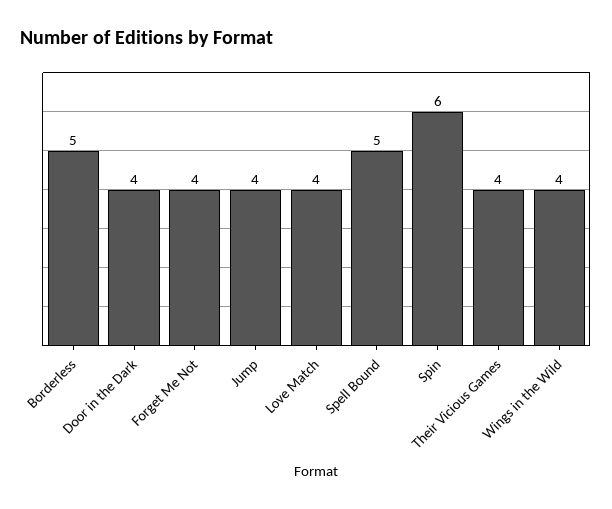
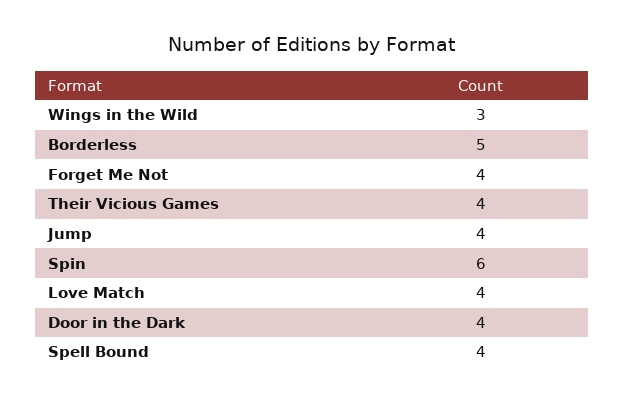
Spell Bound: 5 -> 4
Wings in the Wild: 4 -> 3

